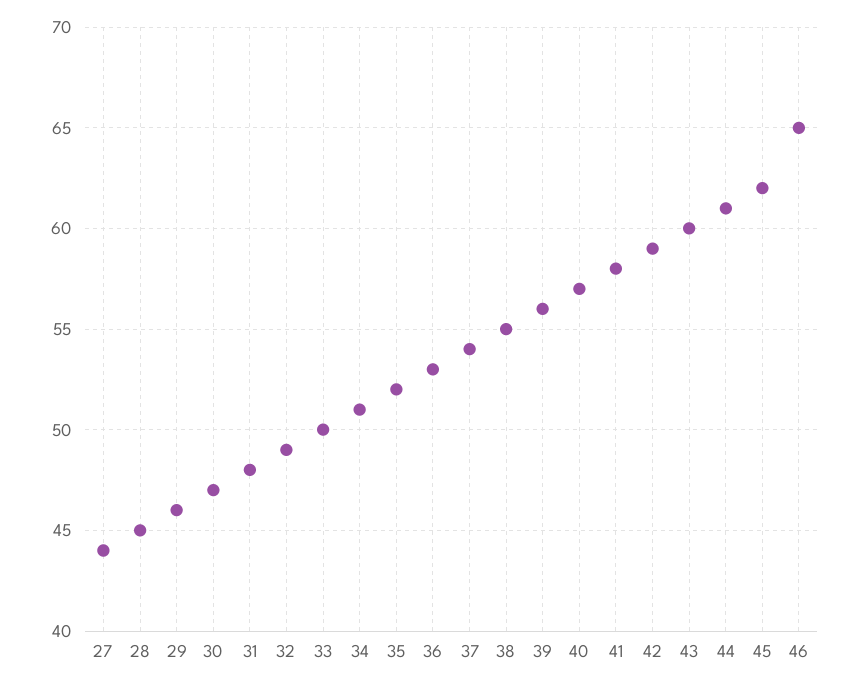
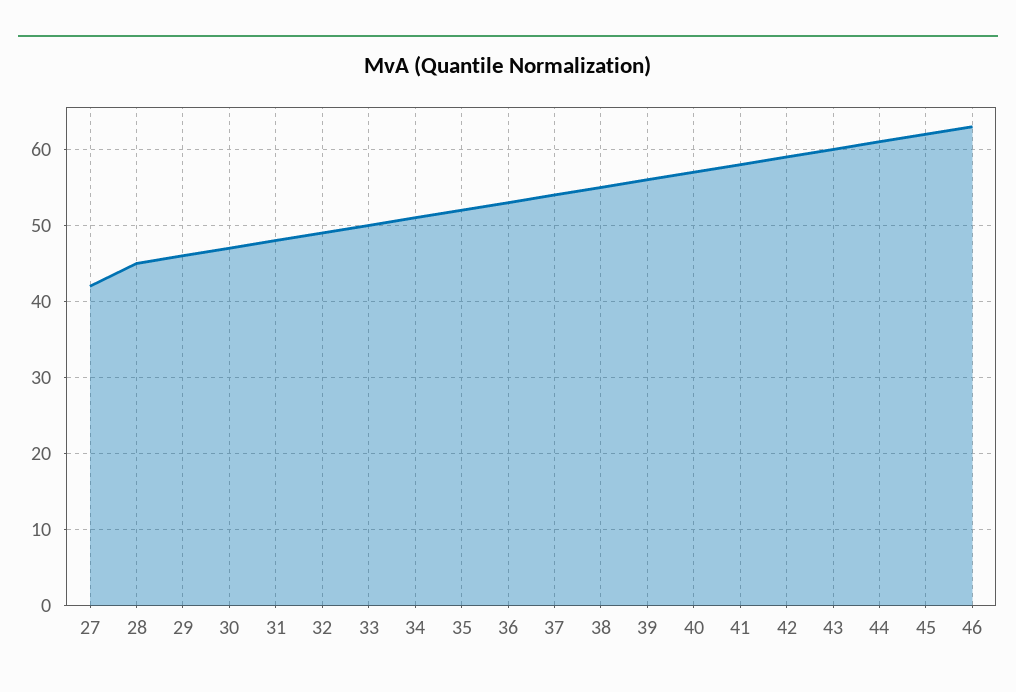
27: 44 -> 42
46: 65 -> 63

